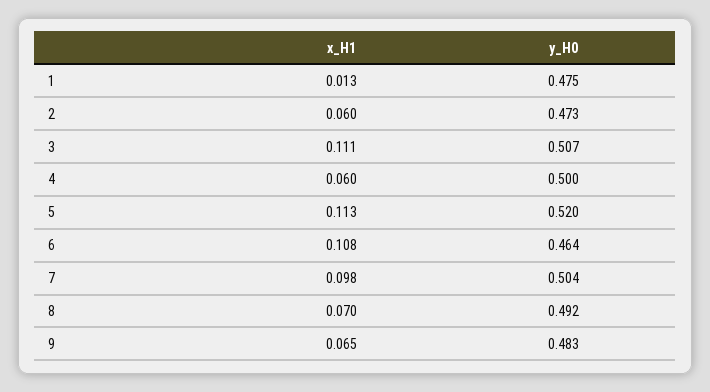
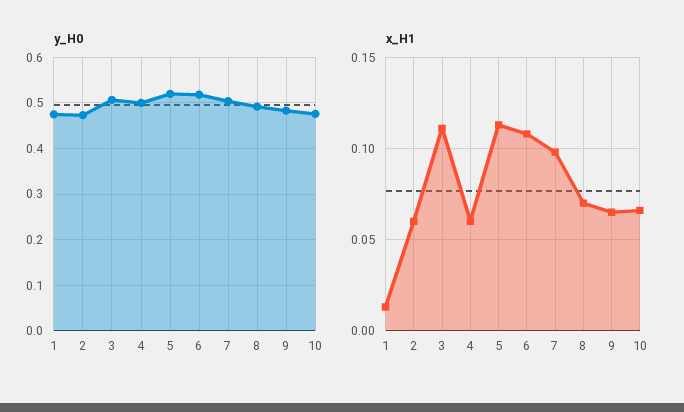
y_H0, 6: 0.464 -> 0.52
y_H0, 10: none -> 0.48
x_H1, 10: none -> 0.065

